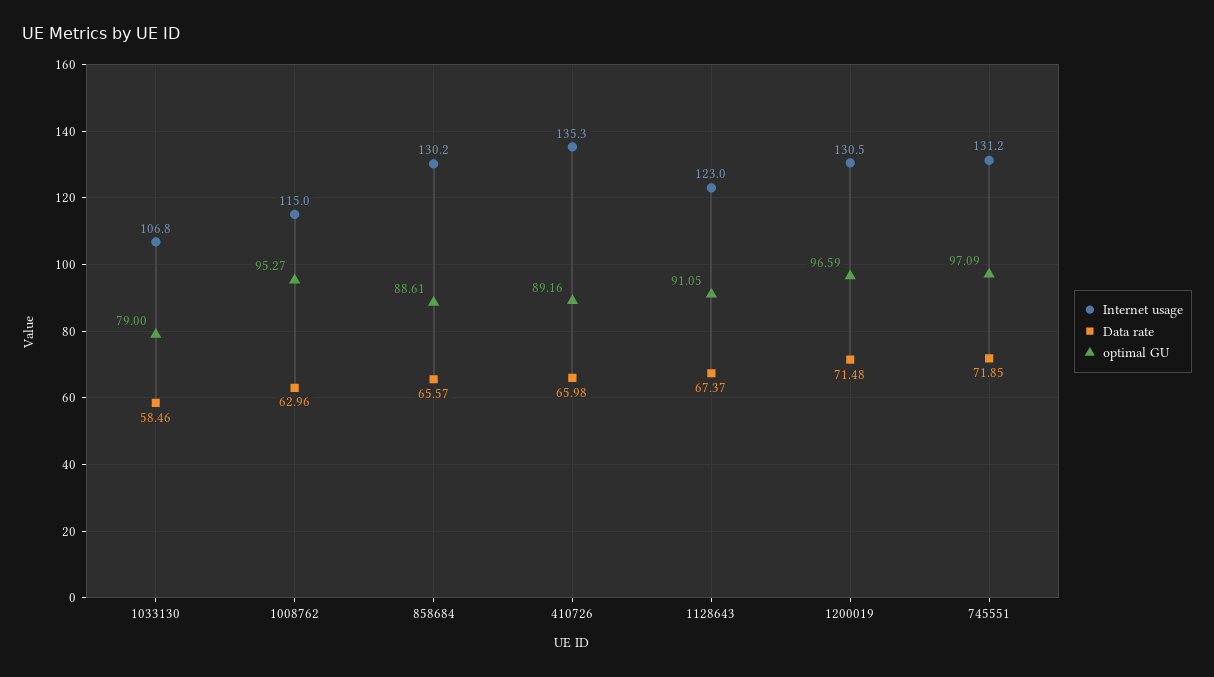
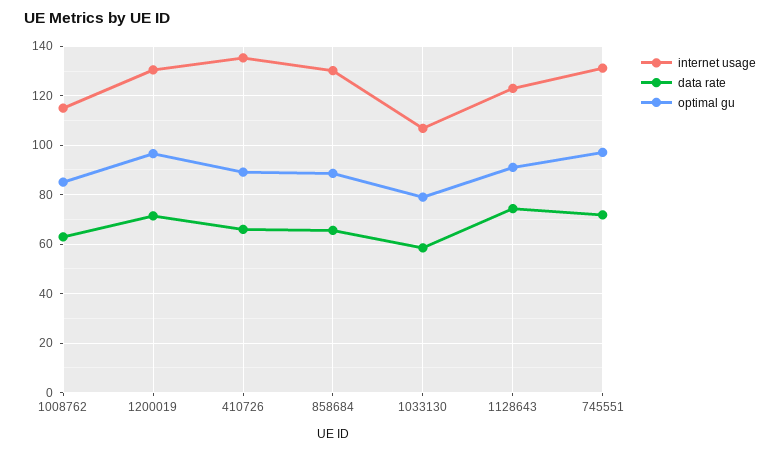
optimal GU, 1008762: 95.27 -> 85
Data rate, 1128643: 67.37 -> 75

